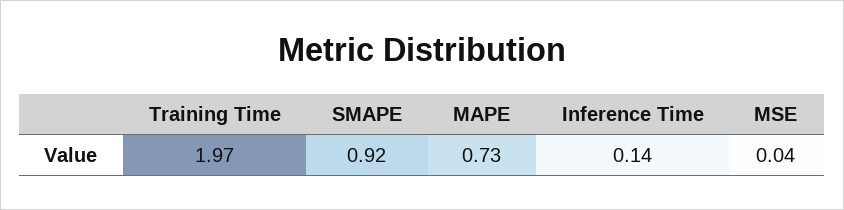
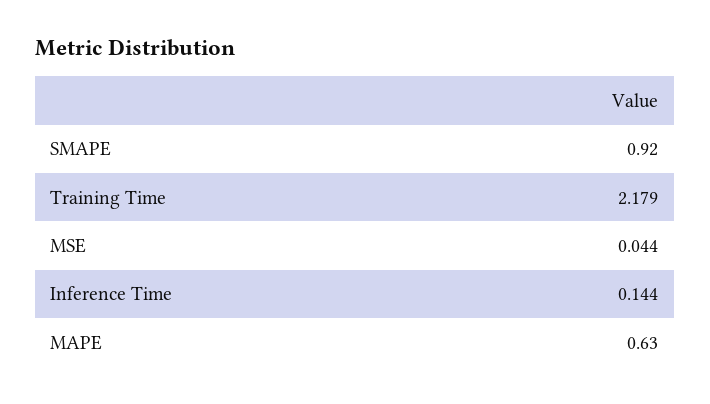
Training Time: 1.97 -> 2.179
MAPE: 0.73 -> 0.63

